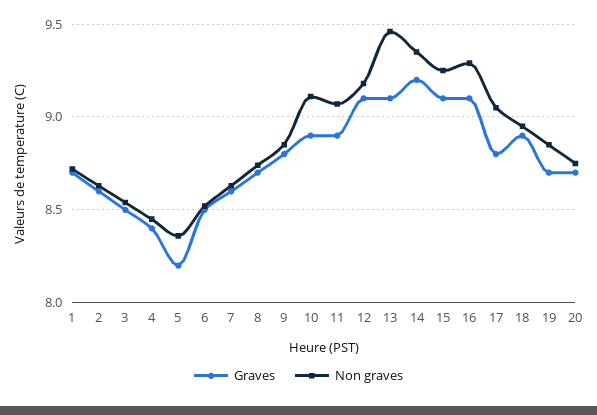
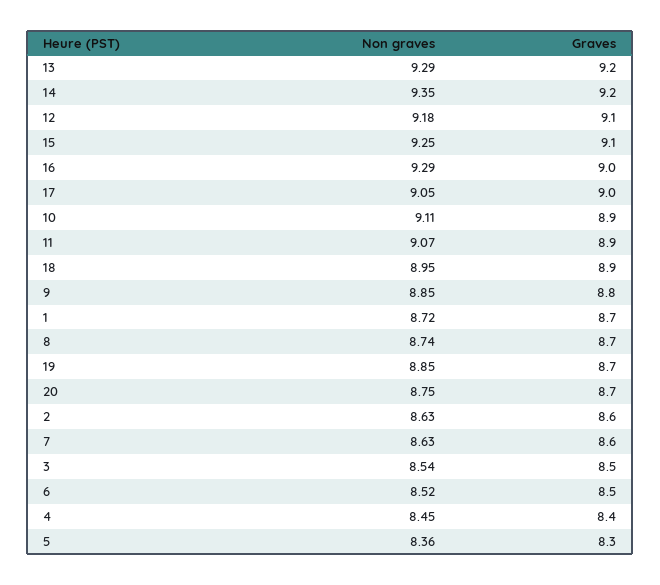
Graves, 5: 8.2 -> 8.3
Graves, 13: 9.1 -> 9.2
Non graves, 13: 9.45 -> 9.29
Graves, 16: 9.1 -> 9
Graves, 17: 8.8 -> 9

